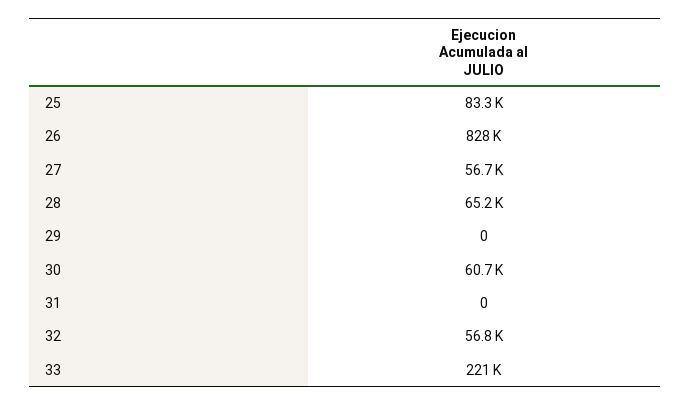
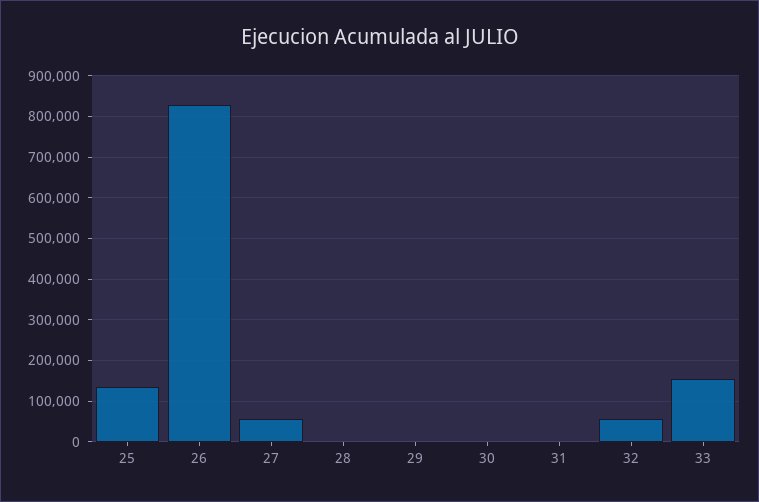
25: 83300 -> 140000
28: 65200 -> 0
30: 60700 -> 0
33: 221000 -> 160000

